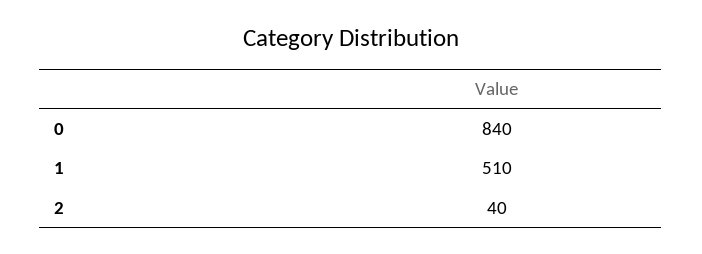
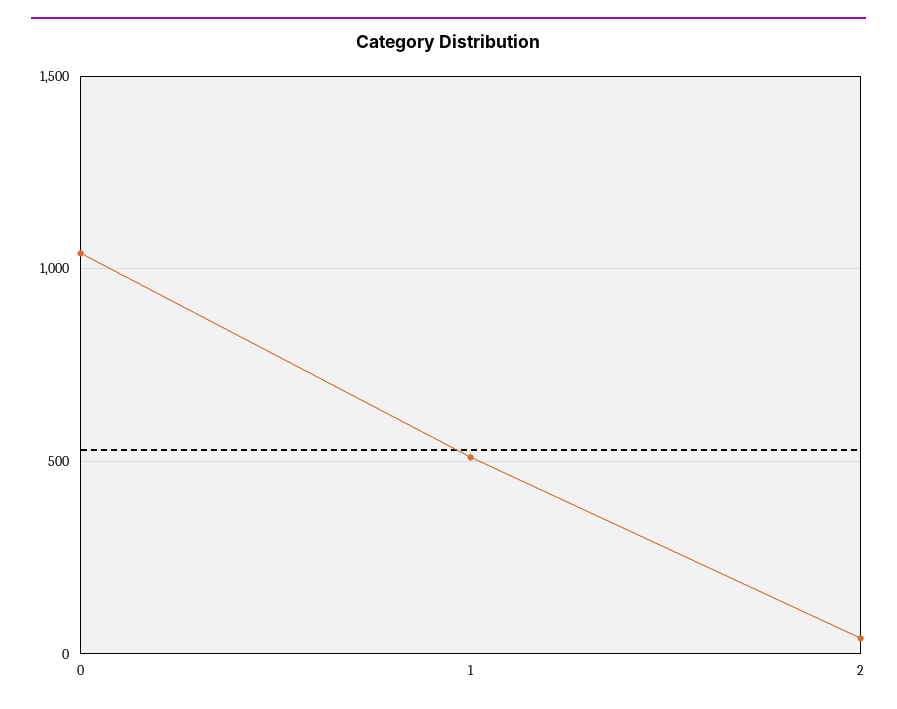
0: 840 -> 1050

